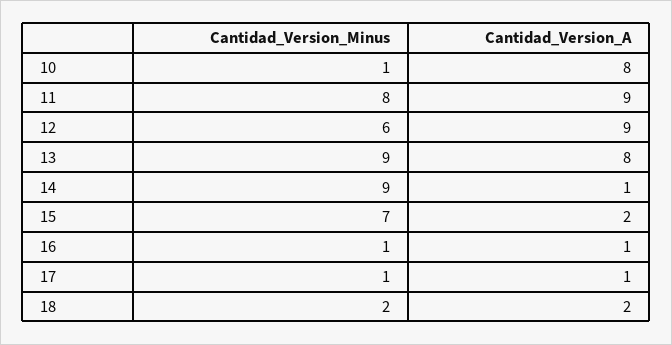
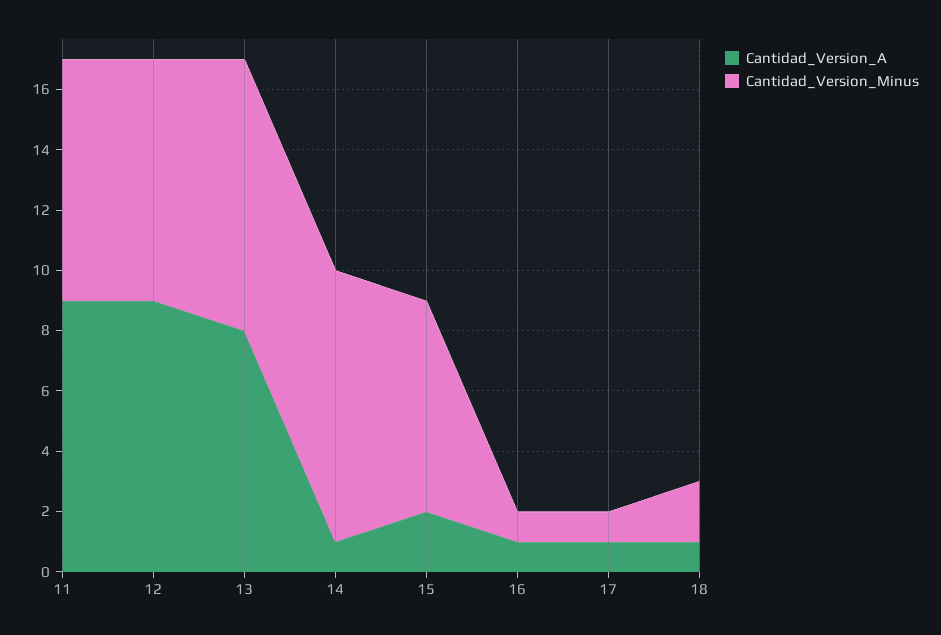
Cantidad_Version_Minus, 10: 1 -> none
Cantidad_Version_A, 10: 8 -> none
Cantidad_Version_Minus, 12: 6 -> 8
Cantidad_Version_A, 18: 2 -> 1

